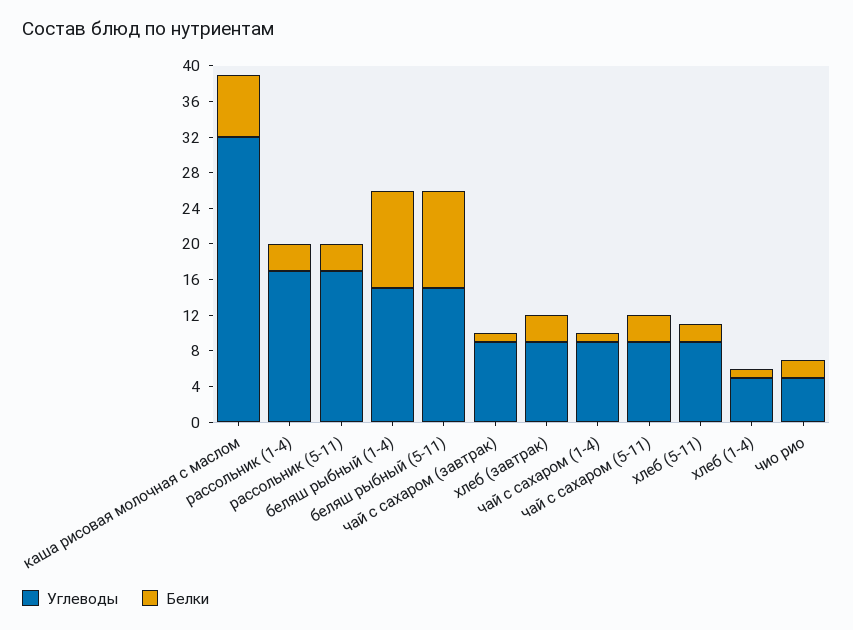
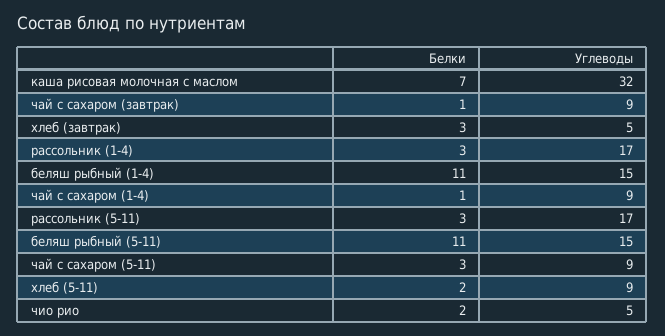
Углеводы, хлеб (завтрак): 9 -> 5
Углеводы, хлеб (1-4): 5 -> none
Белки, хлеб (1-4): 1 -> none

